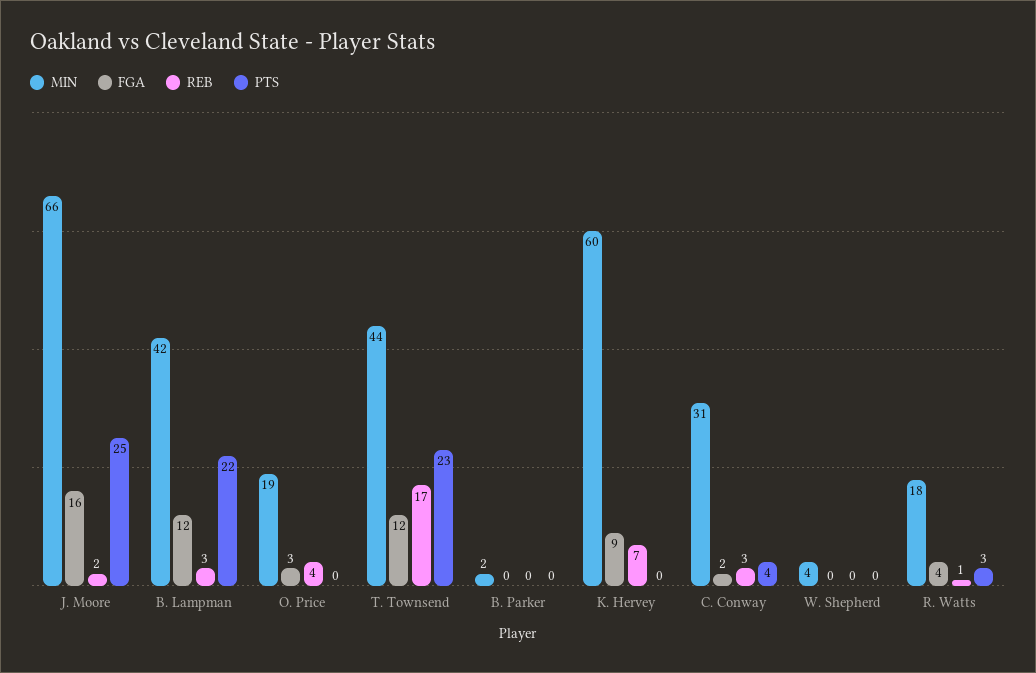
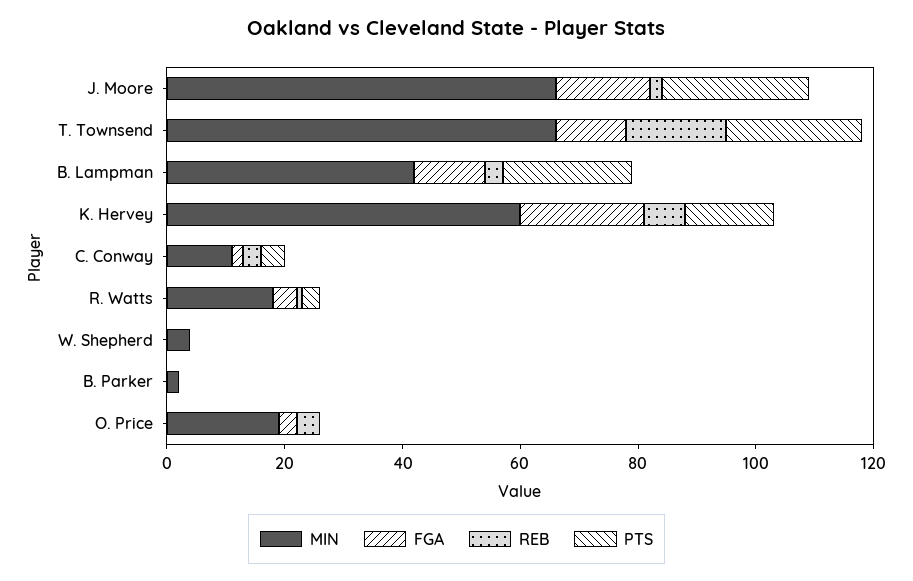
MIN, T. Townsend: 44 -> 65
FGA, K. Hervey: 9 -> 20
PTS, K. Hervey: 0 -> 15
MIN, C. Conway: 31 -> 10

